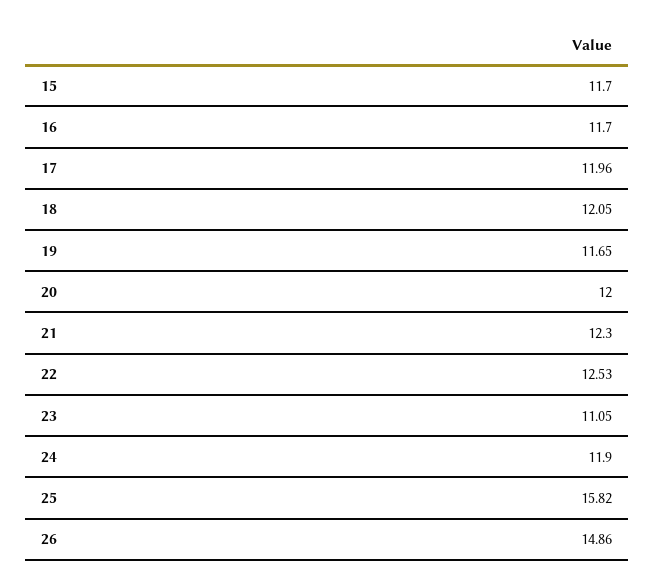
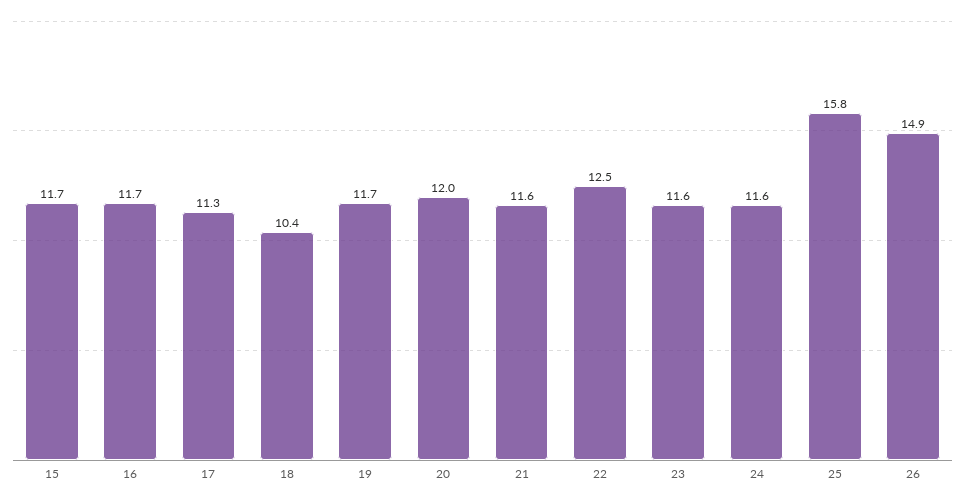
17: 11.96 -> 11.3
18: 12.05 -> 10.4
21: 12.3 -> 11.6
23: 11.05 -> 11.6
24: 11.9 -> 11.6

